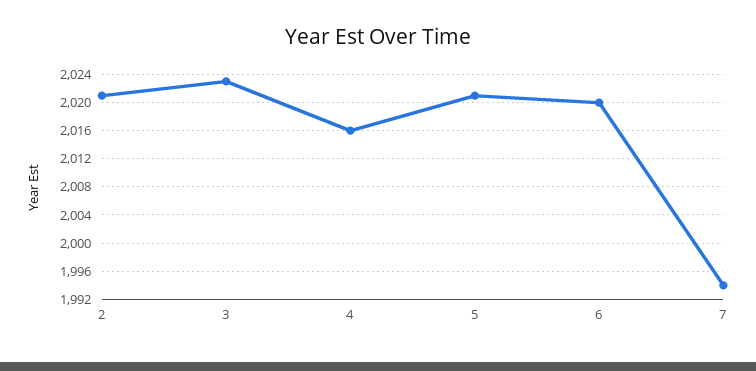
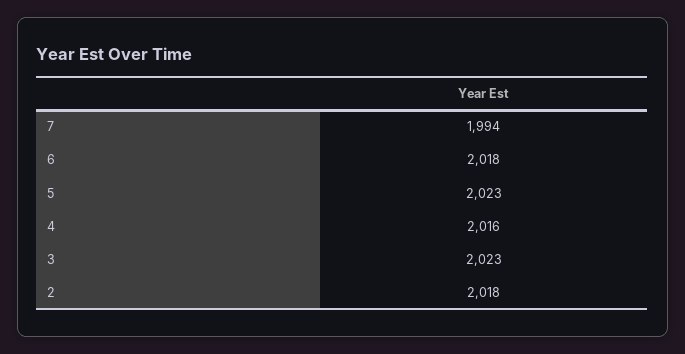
2: 2021 -> 2018
5: 2021 -> 2023
6: 2020 -> 2018

